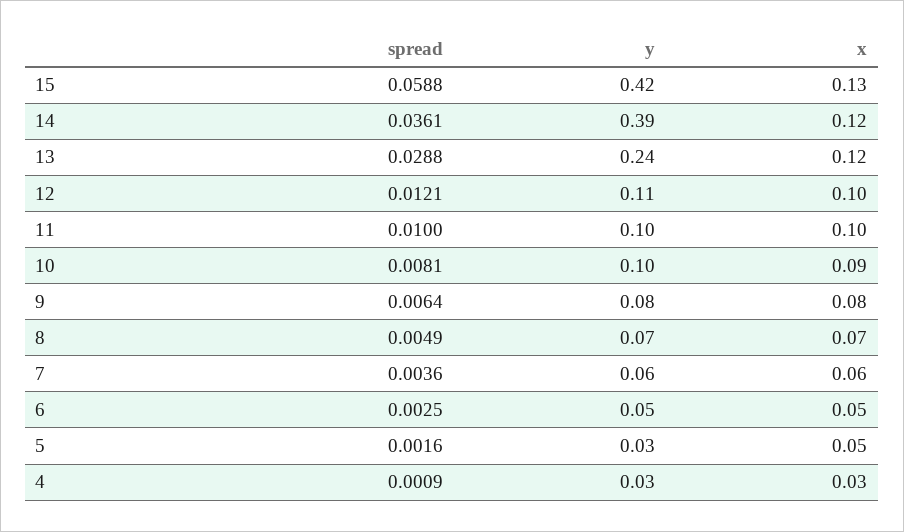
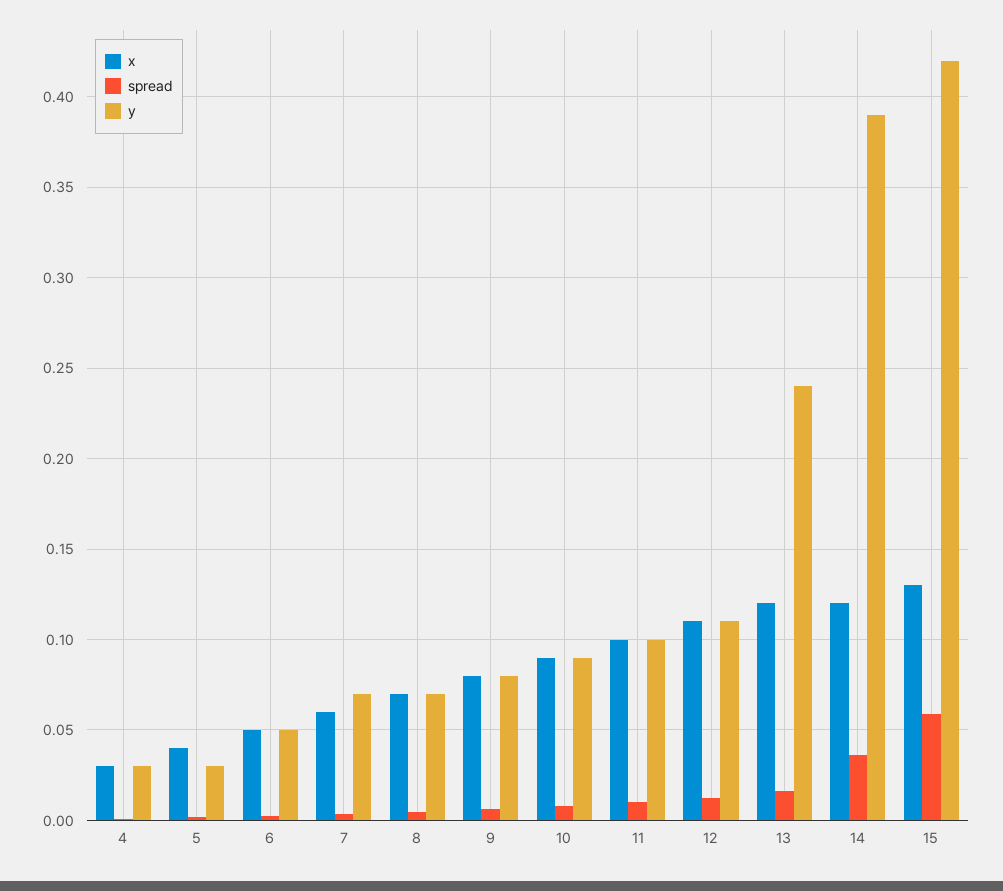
spread, 13: 0.0288 -> 0.015
x, 12: 0.1 -> 0.11
y, 10: 0.1 -> 0.09
y, 7: 0.06 -> 0.07
x, 5: 0.05 -> 0.04

